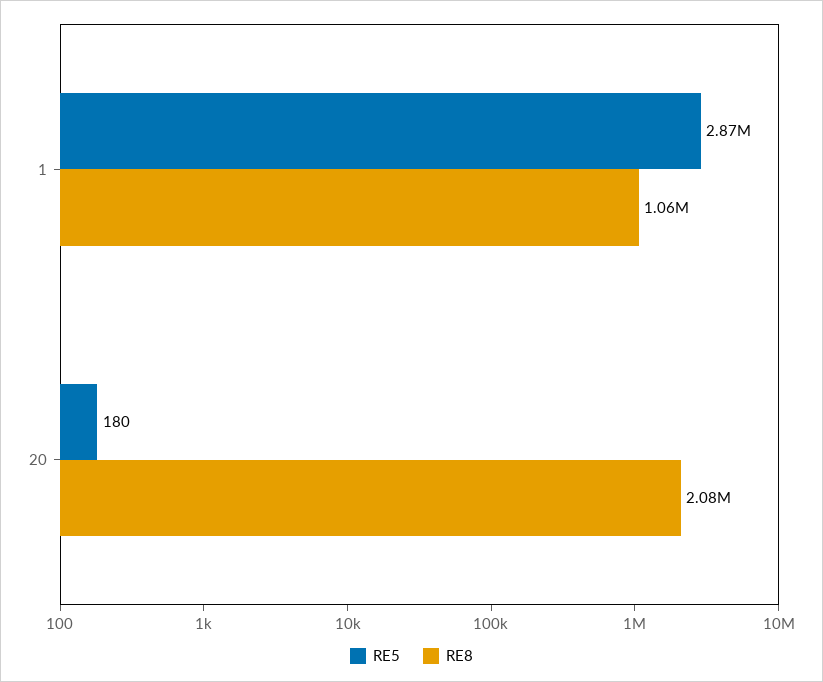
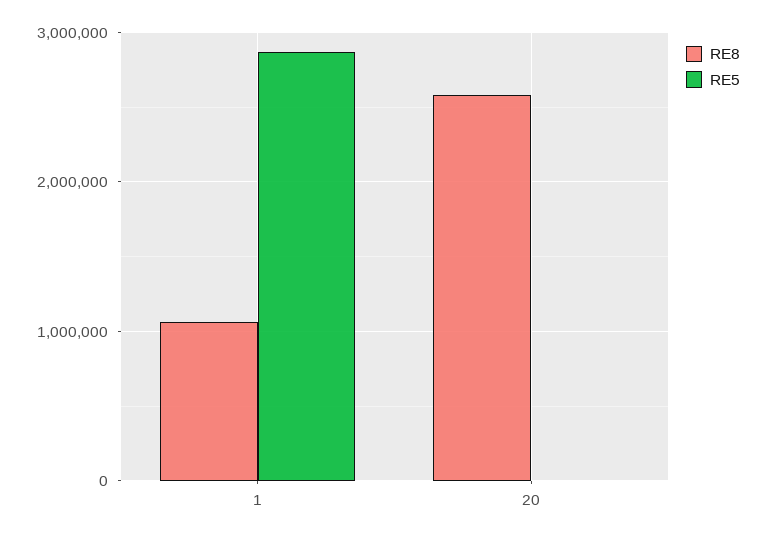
RE8, 20: 2080000 -> 2600000

